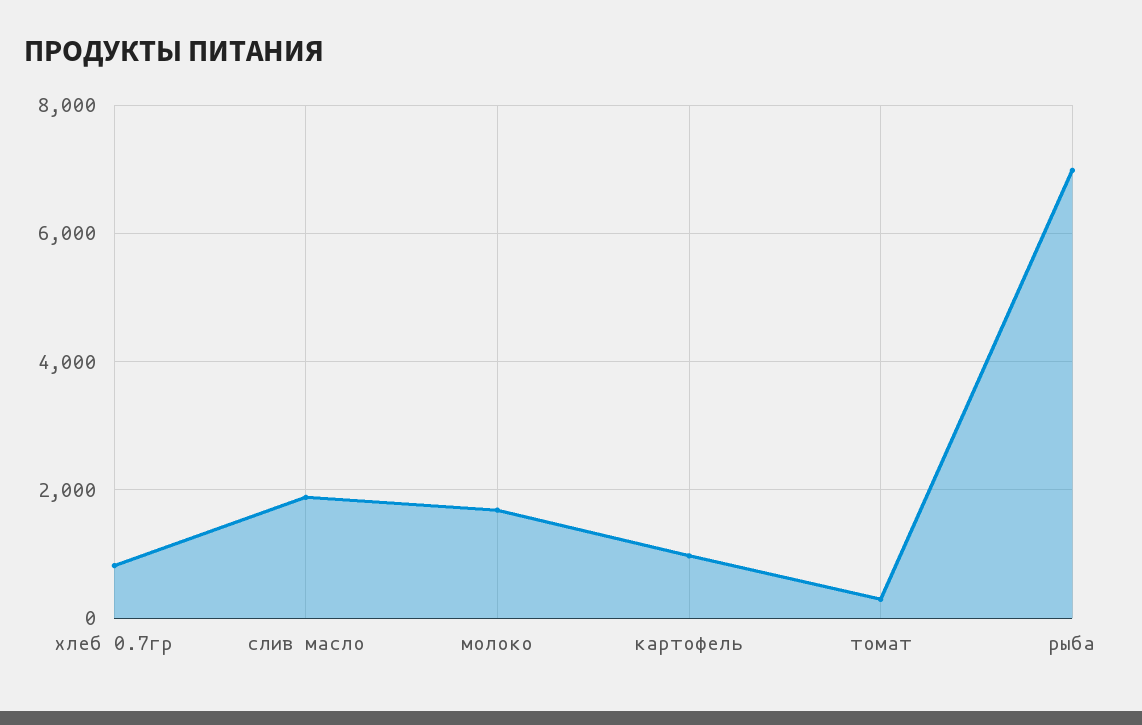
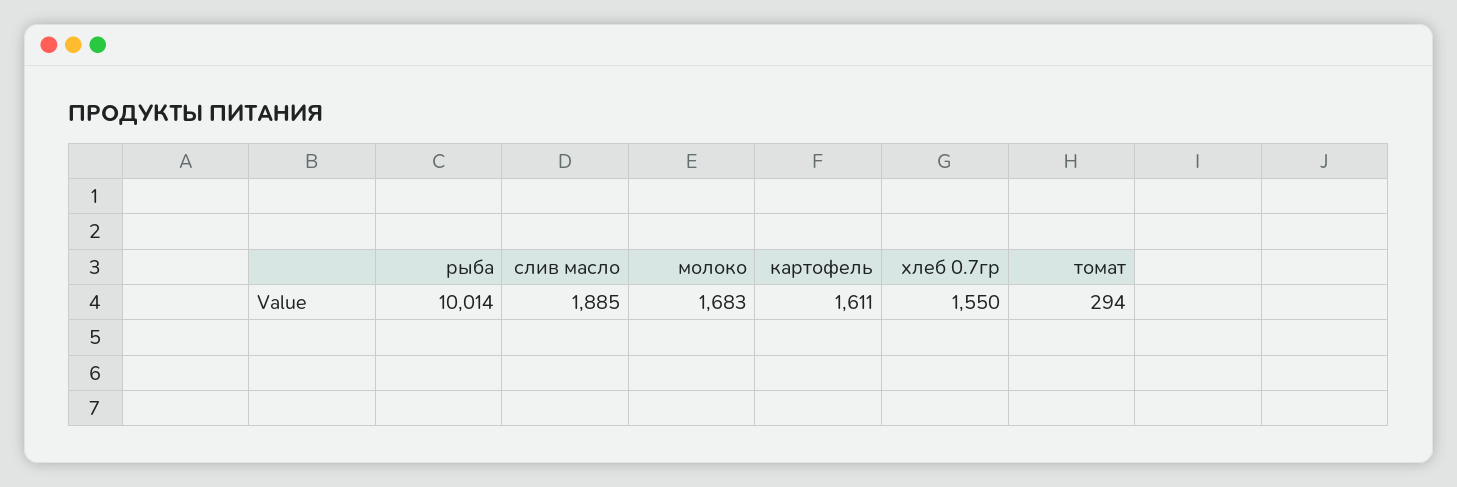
хлеб 0.7гр: 800 -> 1550
картофель: 1000 -> 1611
рыба: 7000 -> 10014

